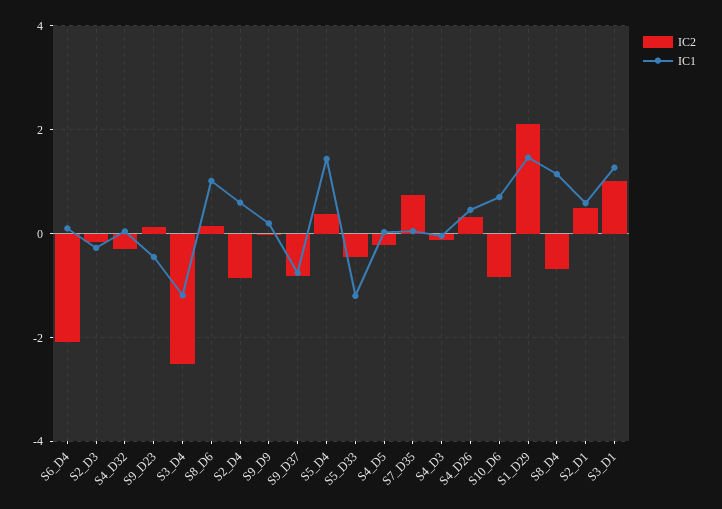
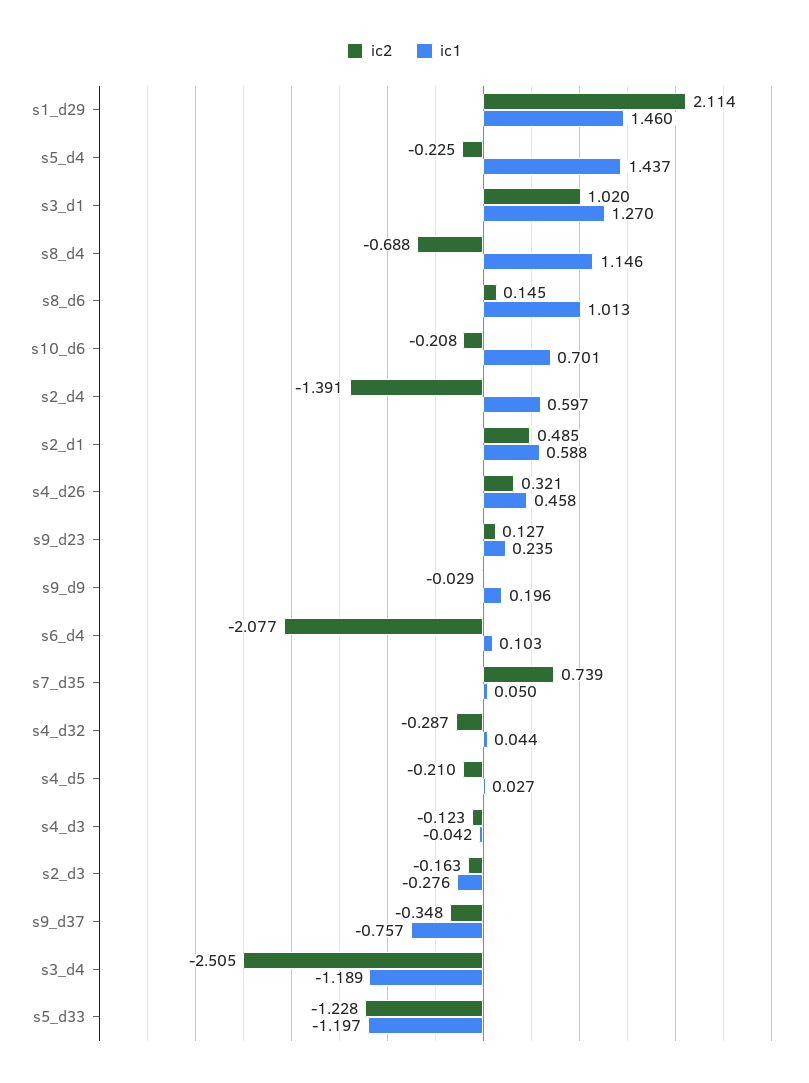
IC1, S9_D23: -0.4 -> 0.235
IC2, S2_D4: -0.8 -> -1.391
IC2, S9_D37: -0.8 -> -0.348
IC2, S5_D4: 0.4 -> -0.225
IC2, S5_D33: -0.4 -> -1.228
IC2, S10_D6: -0.8 -> -0.208

